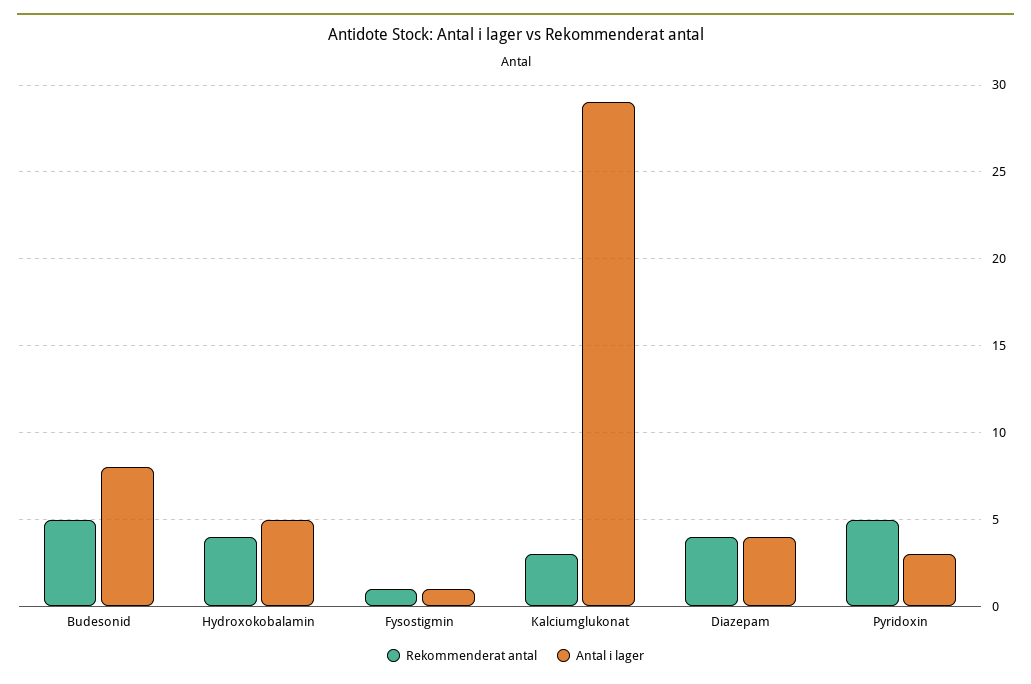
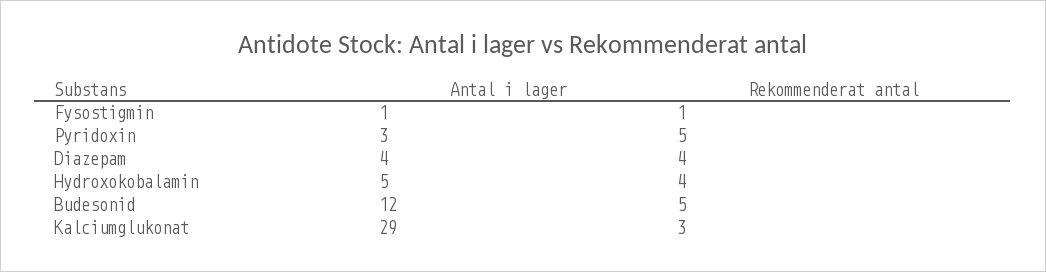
Antal i lager, Budesonid: 8 -> 12

